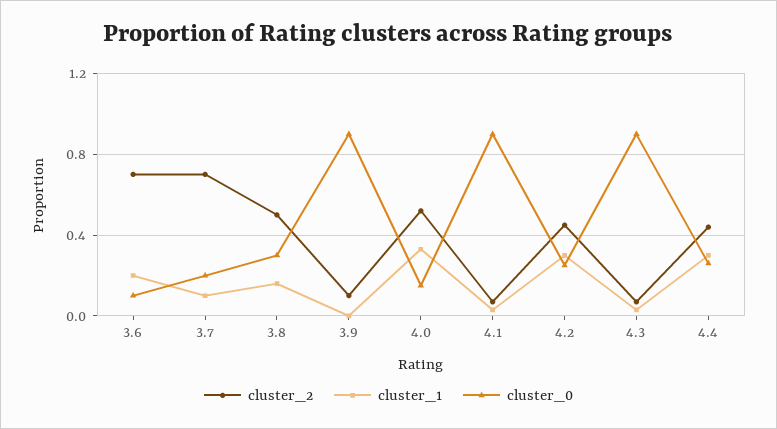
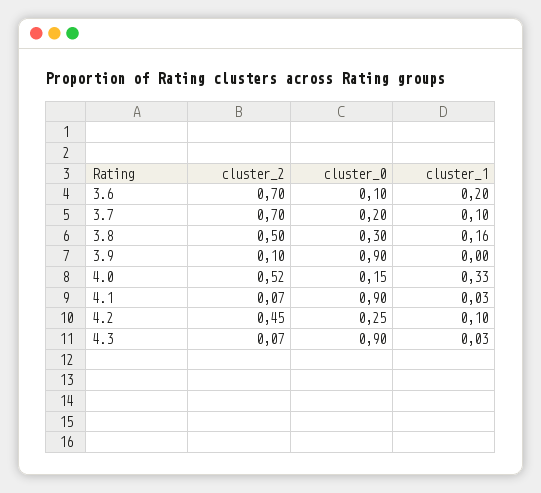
cluster_1, 4.2: 0.3 -> 0.1
cluster_2, 4.4: 0.45 -> none
cluster_1, 4.4: 0.3 -> none
cluster_0, 4.4: 0.25 -> none

